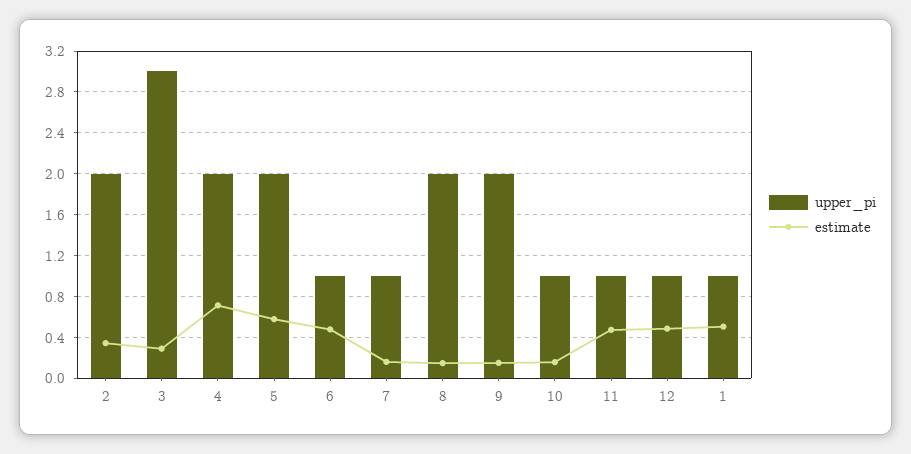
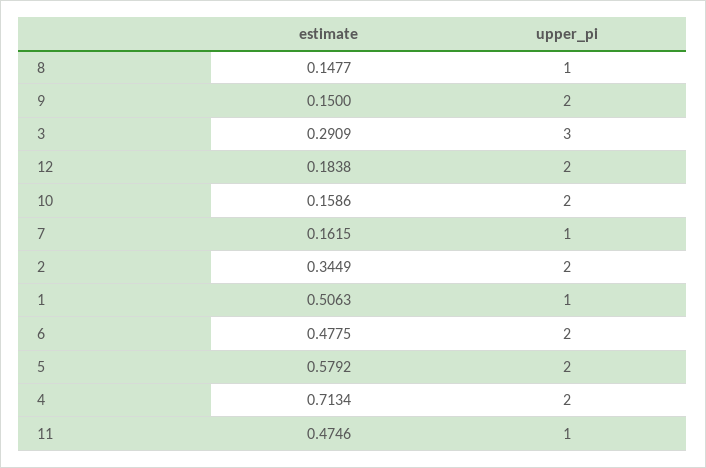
upper_pi, 6: 1 -> 2
upper_pi, 8: 2 -> 1
upper_pi, 10: 1 -> 2
upper_pi, 12: 1 -> 2
estimate, 12: 0.5 -> 0.1838

